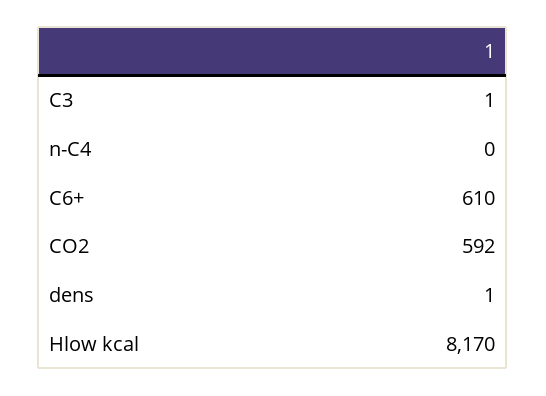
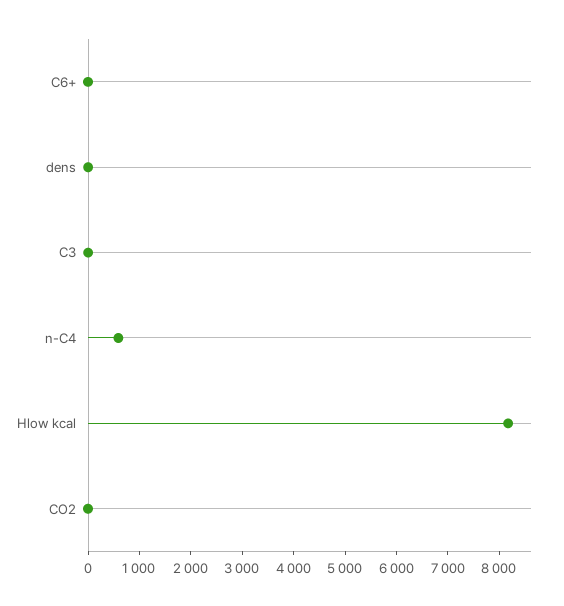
n-C4: 0 -> 600
C6+: 610 -> 0
CO2: 592 -> 0

